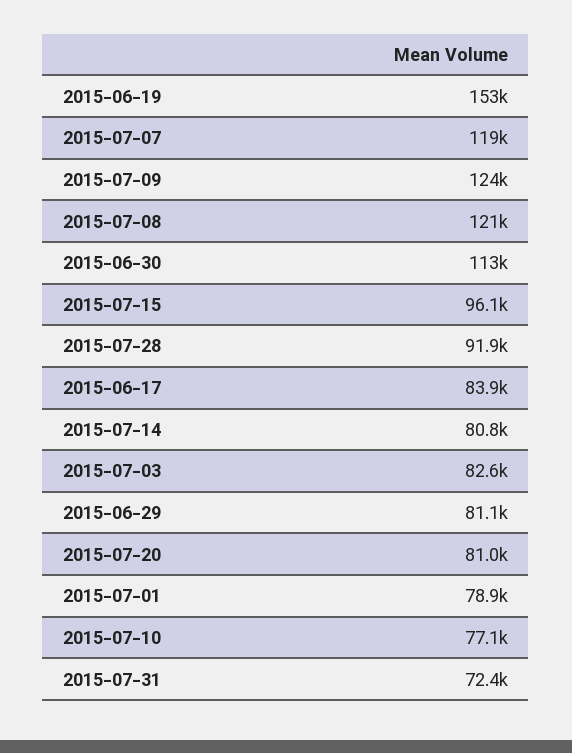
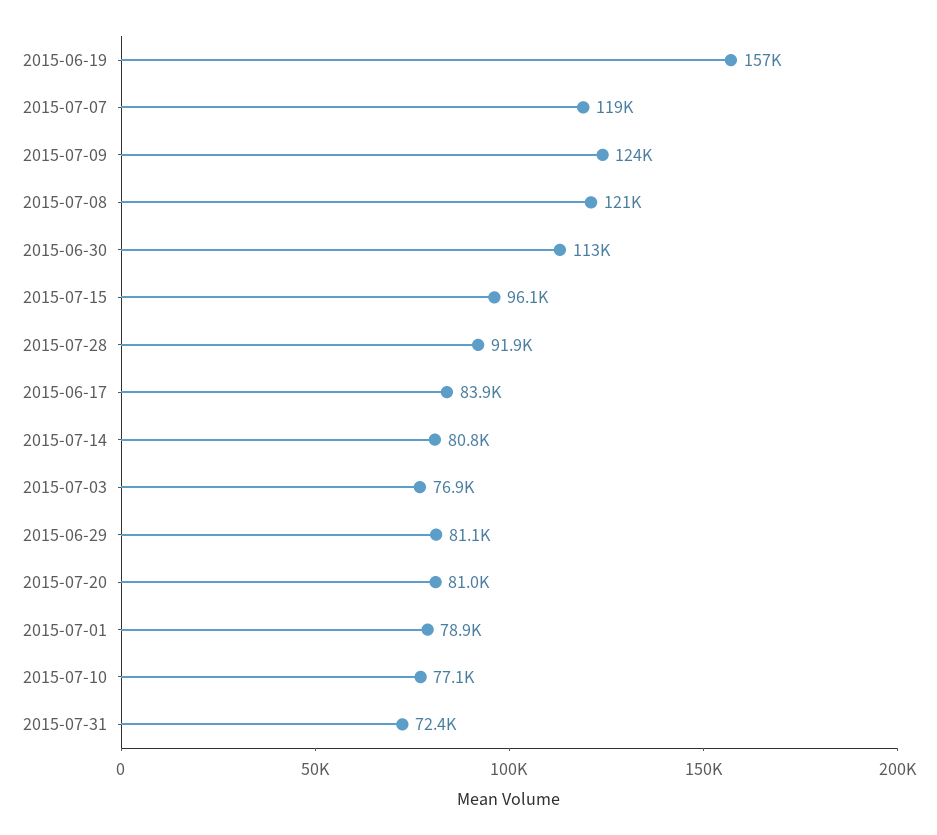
2015-06-19: 153000 -> 157000
2015-07-03: 82600 -> 76900

